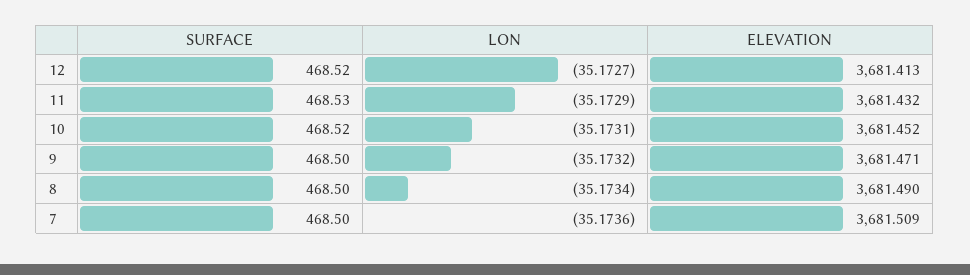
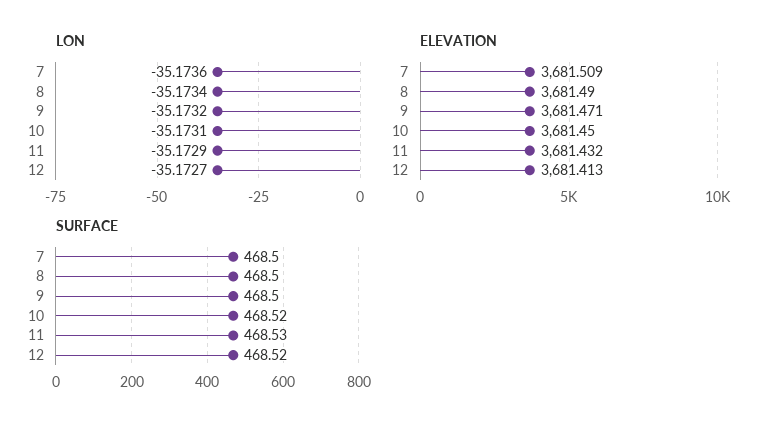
ELEVATION, 10: 3681.452 -> 3681.45

